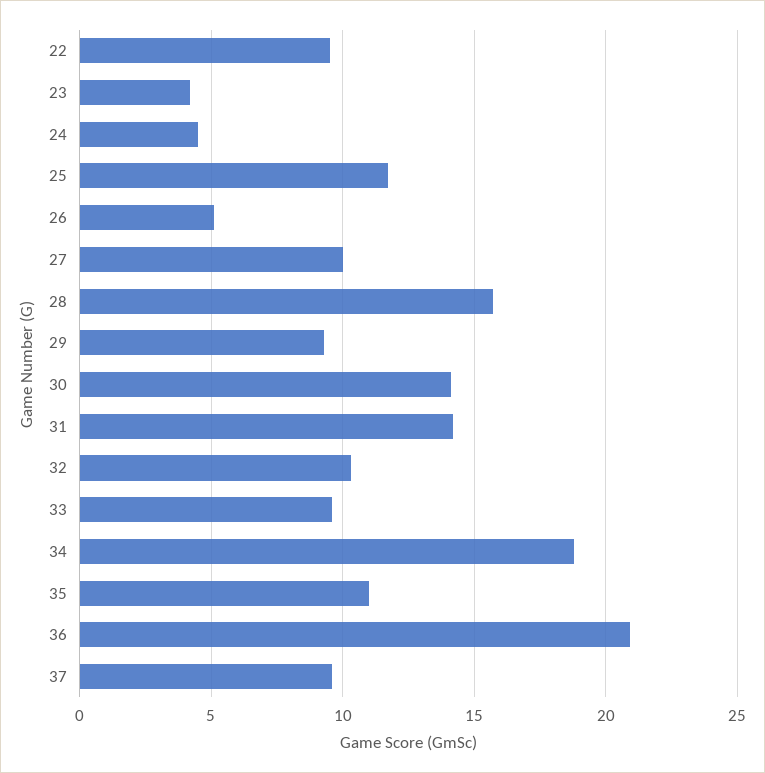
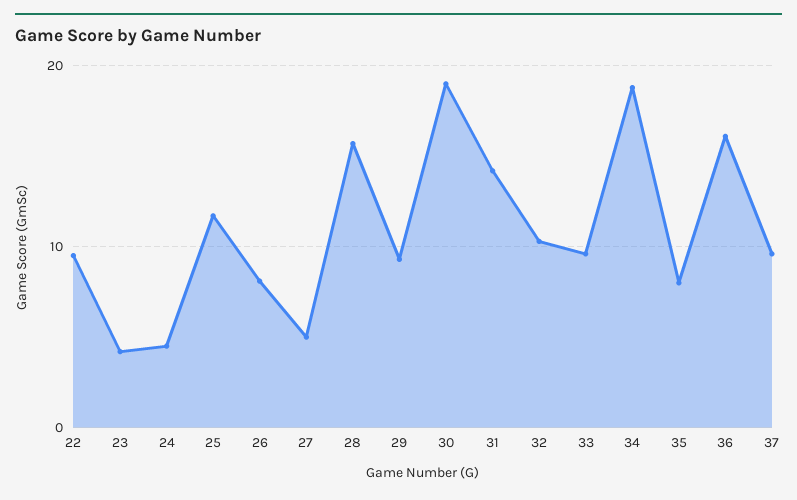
26: 5 -> 8
27: 10 -> 5
30: 14 -> 19
35: 11 -> 8
36: 21 -> 16

